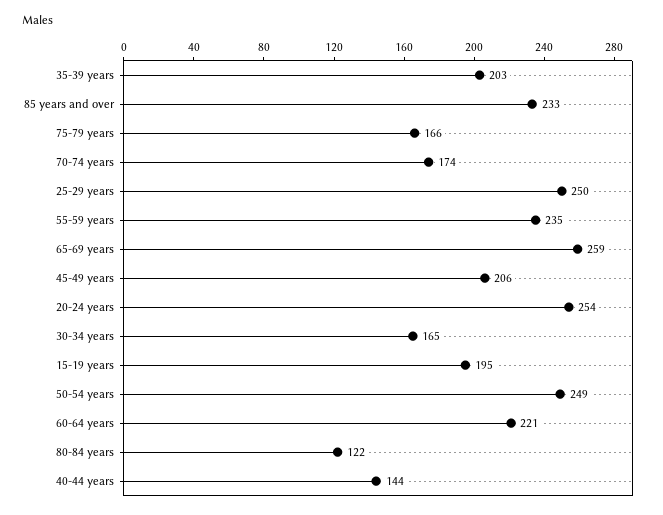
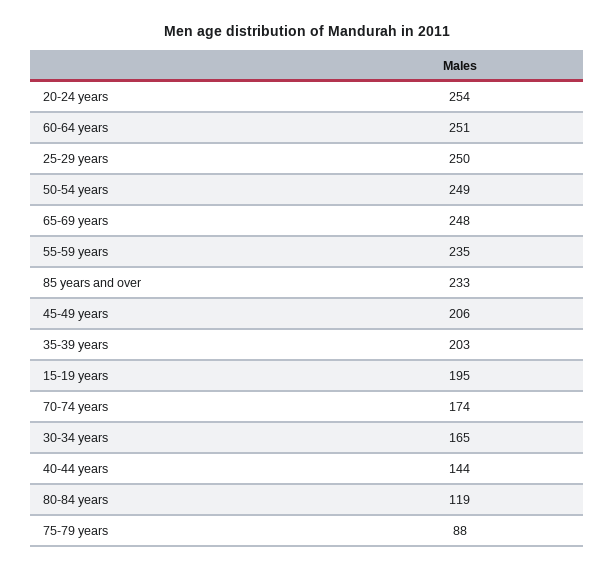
75-79 years: 166 -> 88
65-69 years: 259 -> 248
60-64 years: 221 -> 251
80-84 years: 122 -> 119

